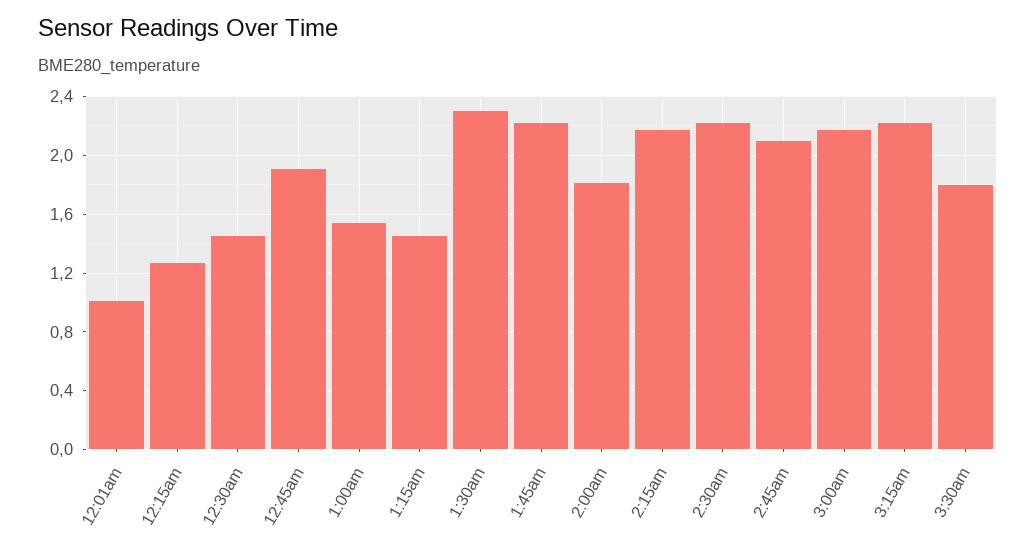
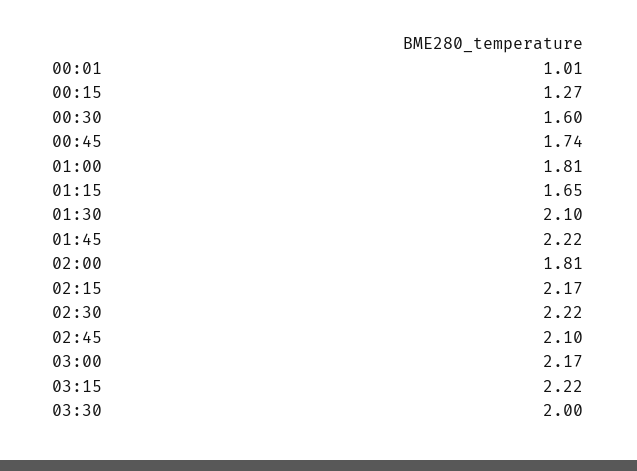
12:30am: 1.45 -> 1.6
12:45am: 1.9 -> 1.74
1:00am: 1.55 -> 1.81
1:15am: 1.45 -> 1.65
1:30am: 2.3 -> 2.1
3:30am: 1.8 -> 2

